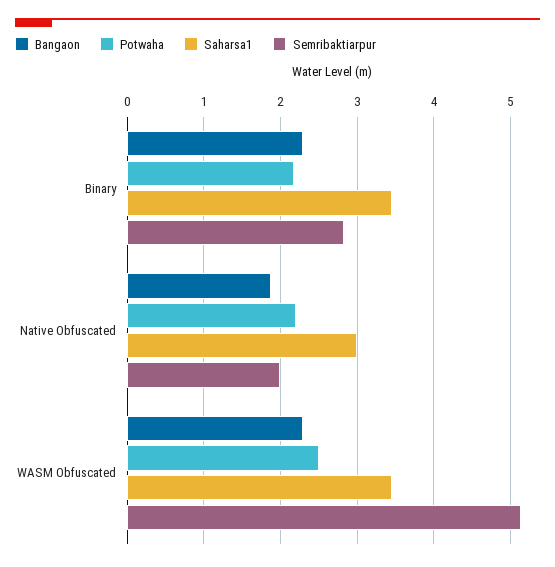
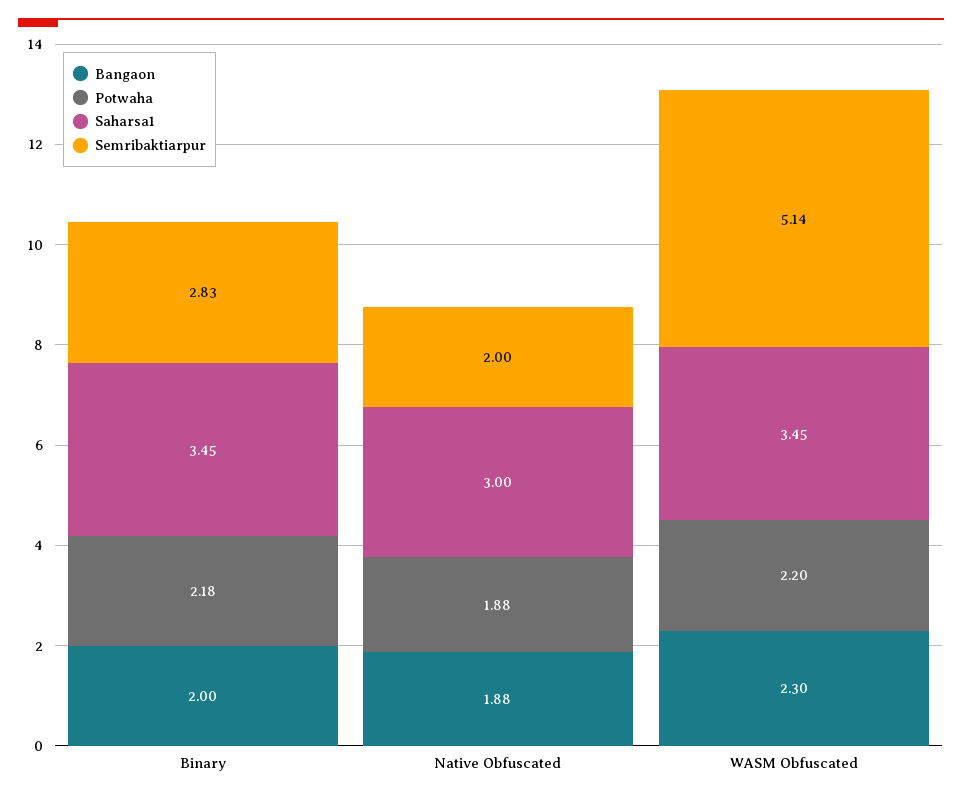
Bangaon, Binary: 2.3 -> 2
Potwaha, Native Obfuscated: 2.2 -> 1.88
Potwaha, WASM Obfuscated: 2.5 -> 2.2

